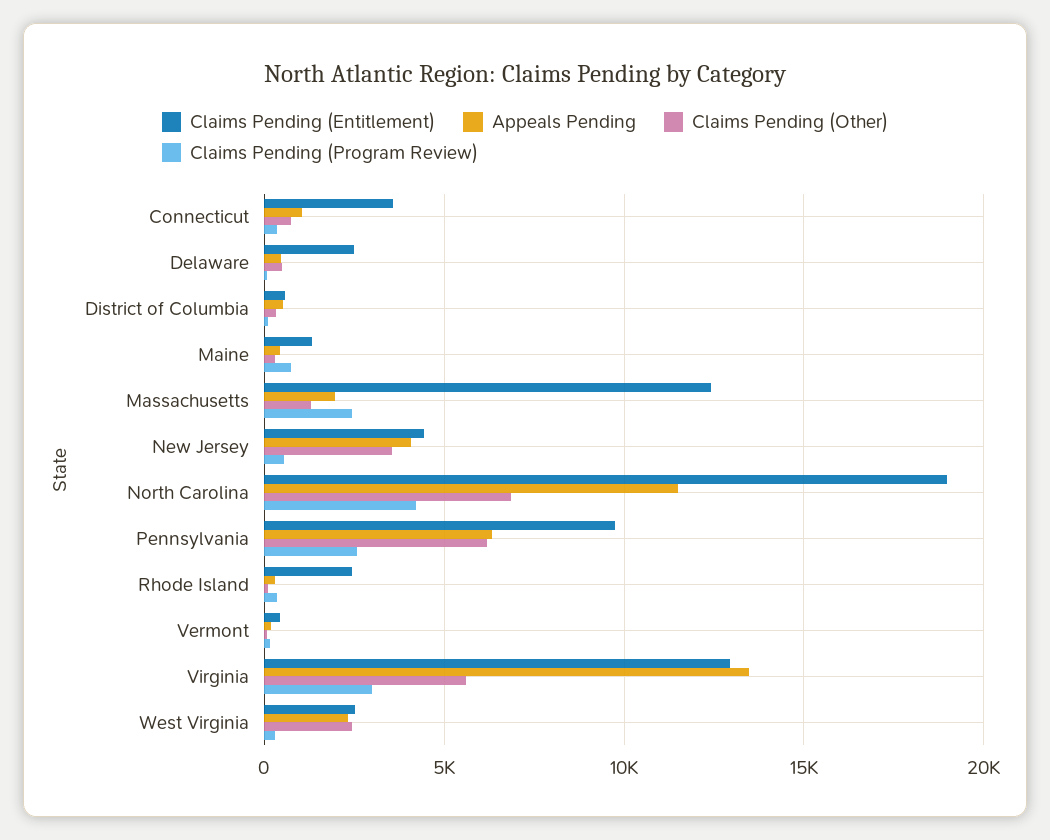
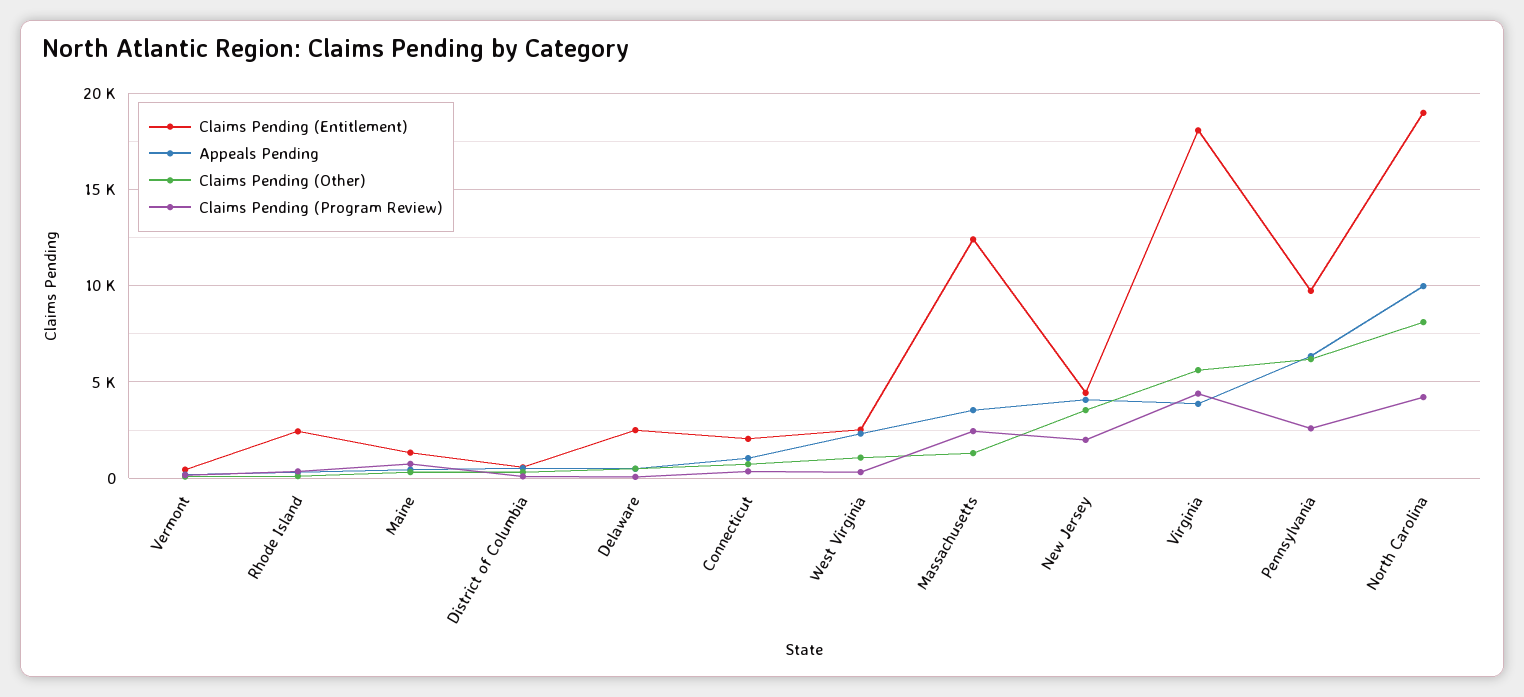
Claims Pending (Entitlement), Connecticut: 3500 -> 2000
Appeals Pending, Massachusetts: 2000 -> 3500
Claims Pending (Program Review), New Jersey: 500 -> 2000
Appeals Pending, North Carolina: 11500 -> 10000
Claims Pending (Other), North Carolina: 7000 -> 8000
Claims Pending (Entitlement), Virginia: 13000 -> 18000
Appeals Pending, Virginia: 13500 -> 4000
Claims Pending (Program Review), Virginia: 3000 -> 4500
Claims Pending (Other), West Virginia: 2500 -> 1000

